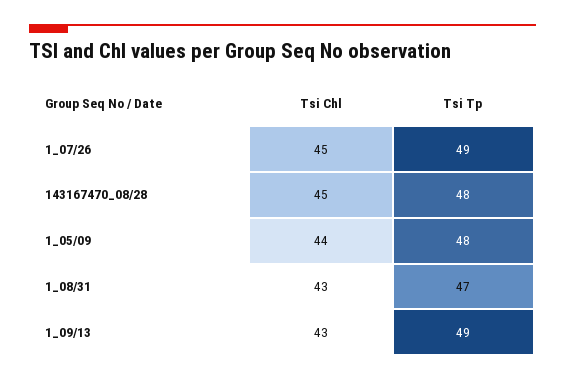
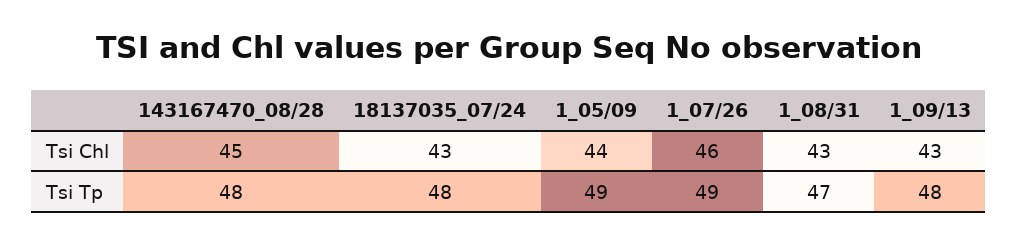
Tsi Chl, 1_07/26: 45 -> 46
Tsi Tp, 1_05/09: 48 -> 49
Tsi Tp, 1_09/13: 49 -> 48
Tsi Chl, 18137035_07/24: none -> 43
Tsi Tp, 18137035_07/24: none -> 48

